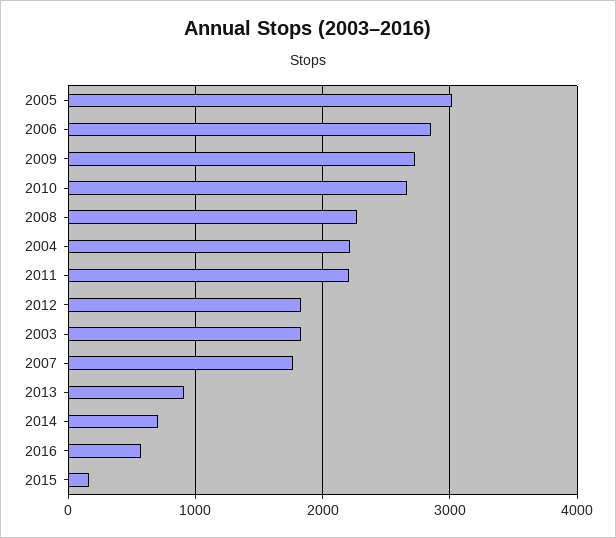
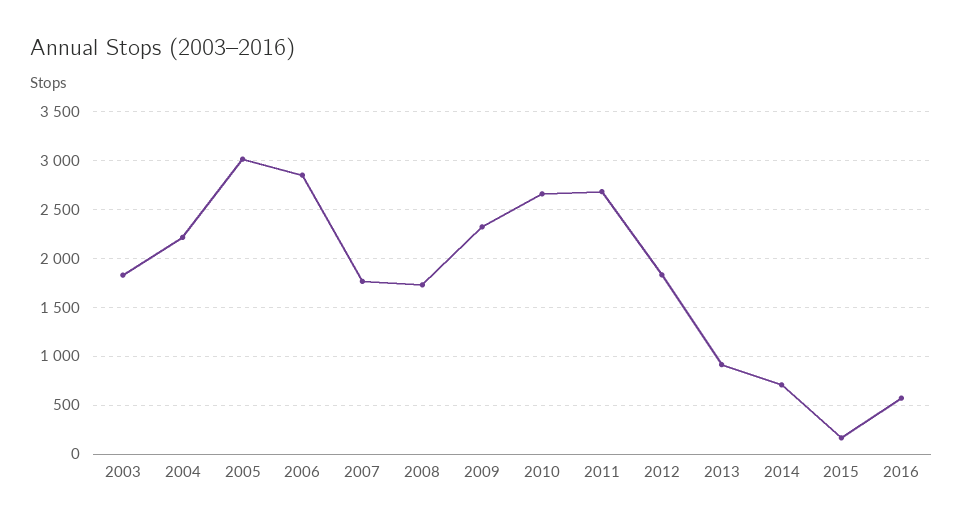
2009: 2700 -> 2300
2008: 2300 -> 1700
2011: 2200 -> 2700

